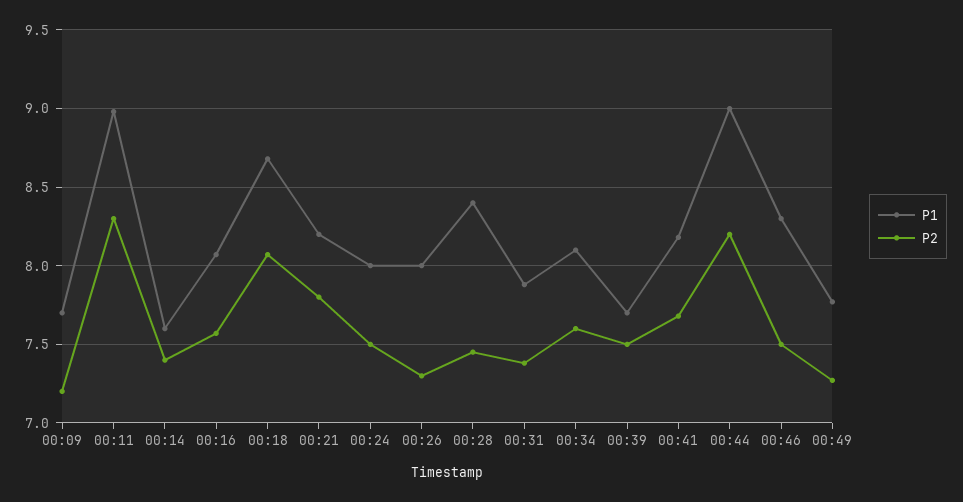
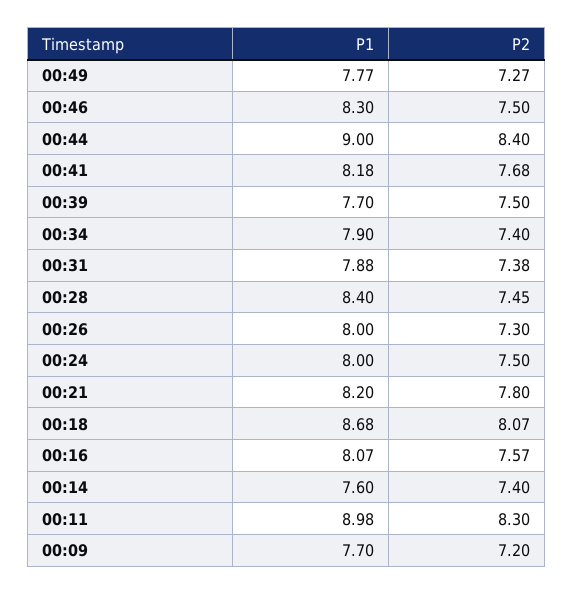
P1, 00:34: 8.1 -> 7.9
P2, 00:34: 7.6 -> 7.4
P2, 00:44: 8.2 -> 8.4

